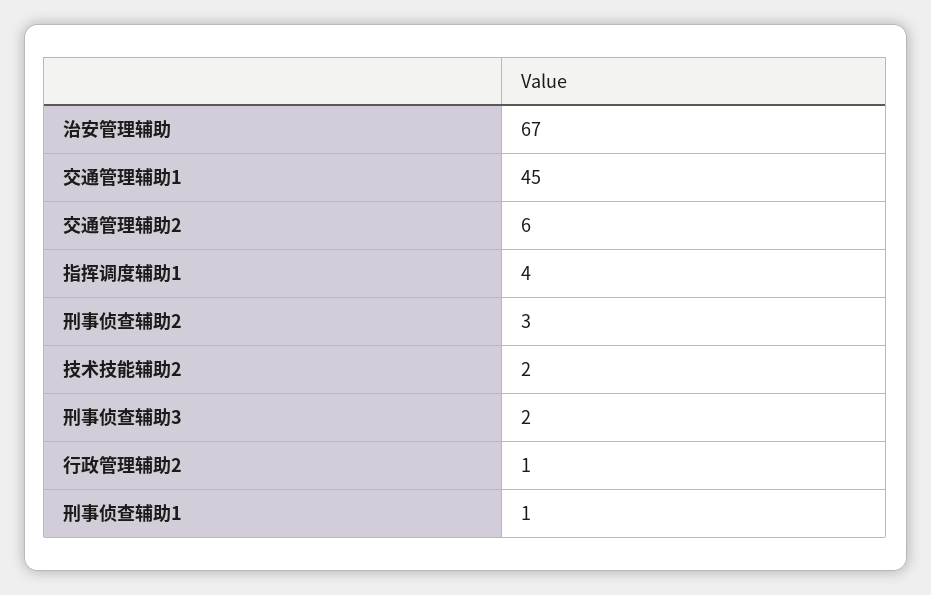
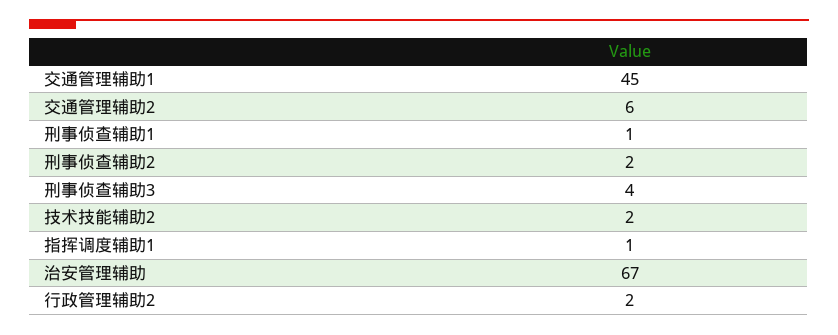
指挥调度辅助1: 4 -> 1
刑事侦查辅助2: 3 -> 2
刑事侦查辅助3: 2 -> 4
行政管理辅助2: 1 -> 2

